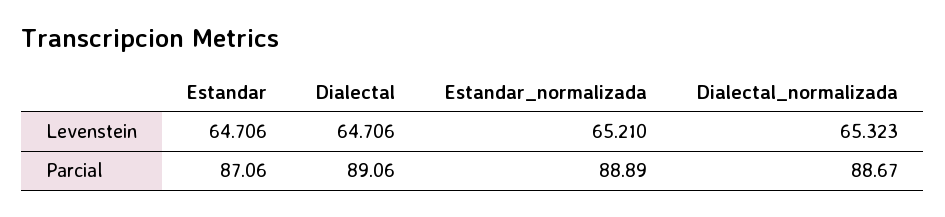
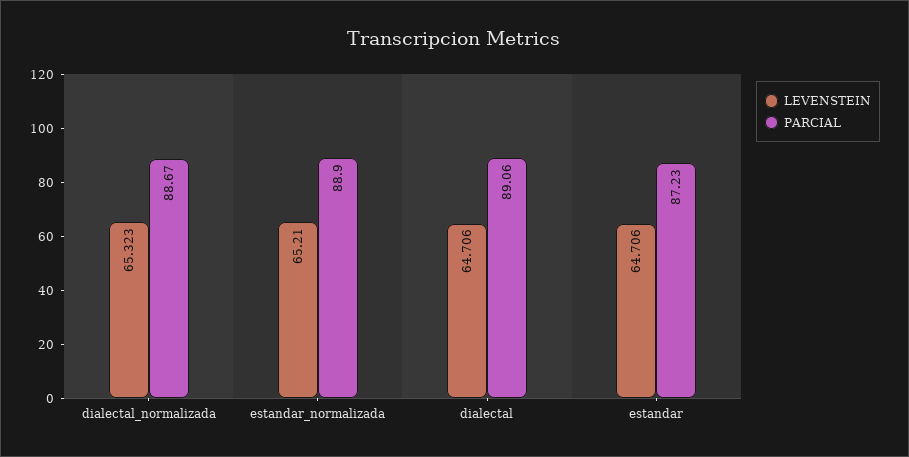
Parcial, Estandar: 87.06 -> 87.23
Parcial, Estandar_normalizada: 88.89 -> 88.9

